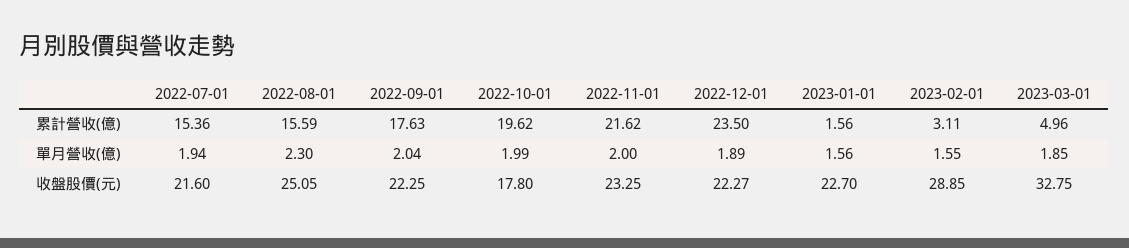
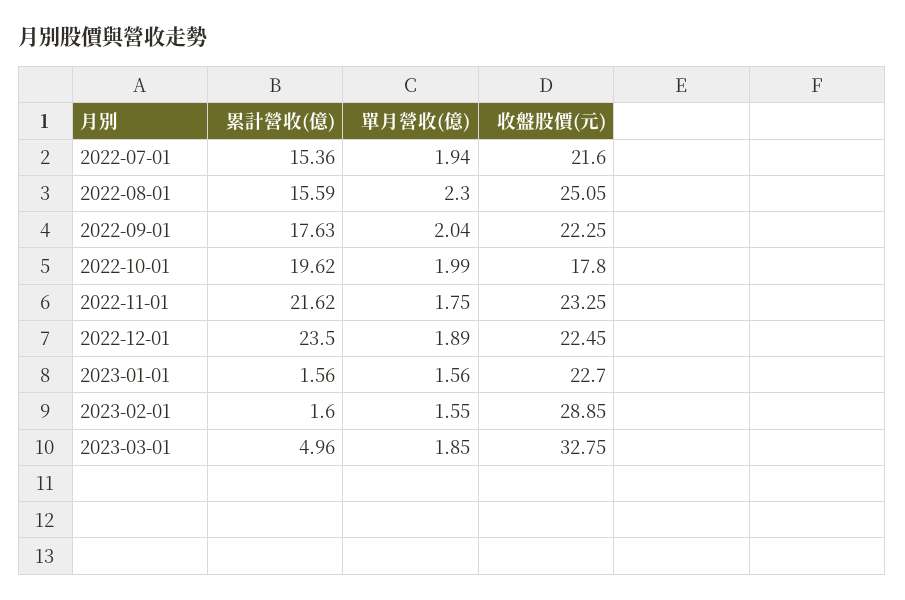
2023-02-01, 累計營收(億): 3.11 -> 1.6
2022-11-01, 單月營收(億): 2 -> 1.75
2022-12-01, 收盤股價(元): 22.27 -> 22.45

